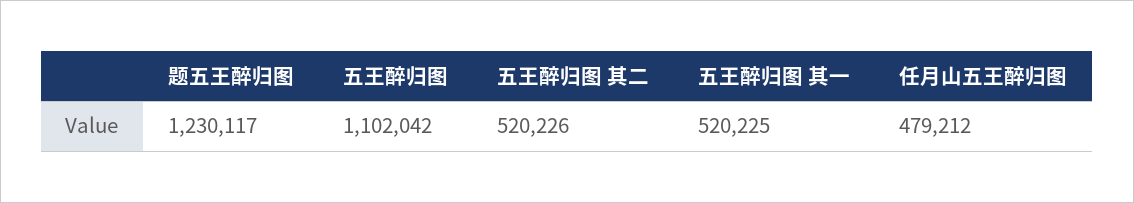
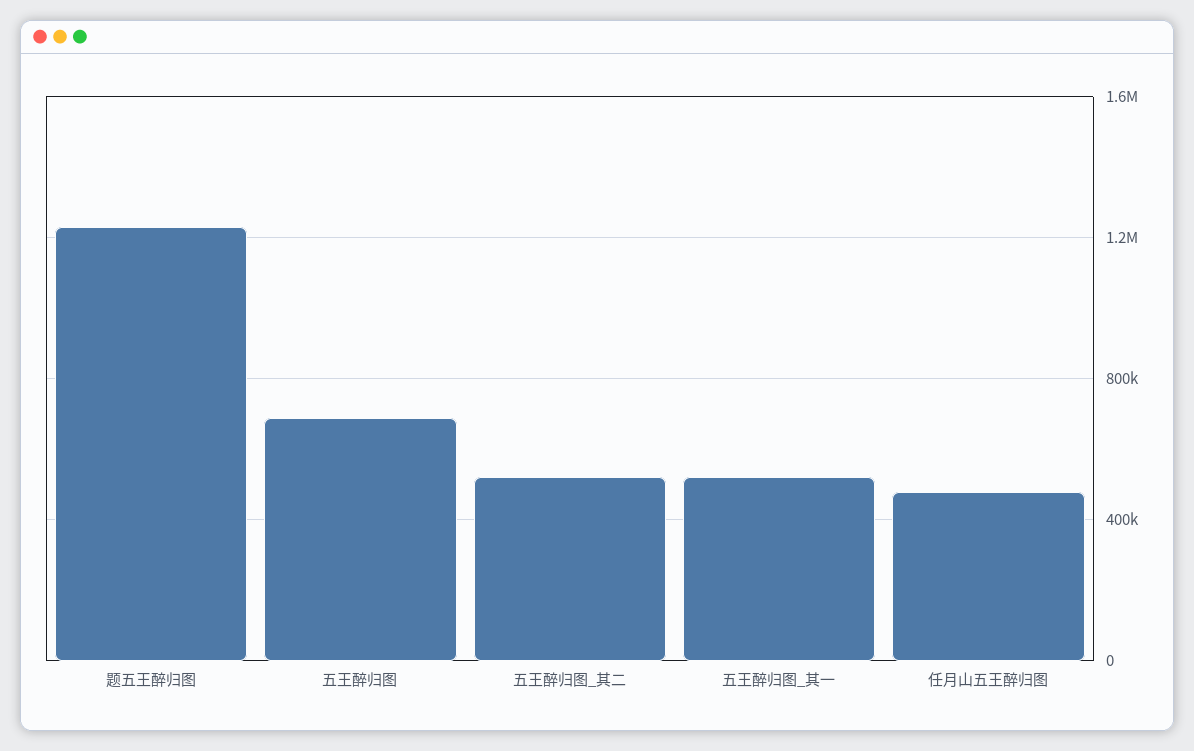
五王醉归图: 1102042 -> 700000

